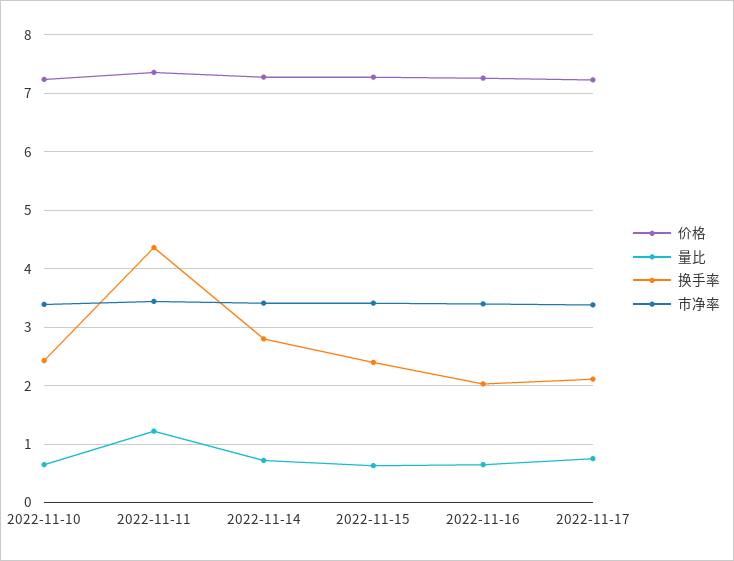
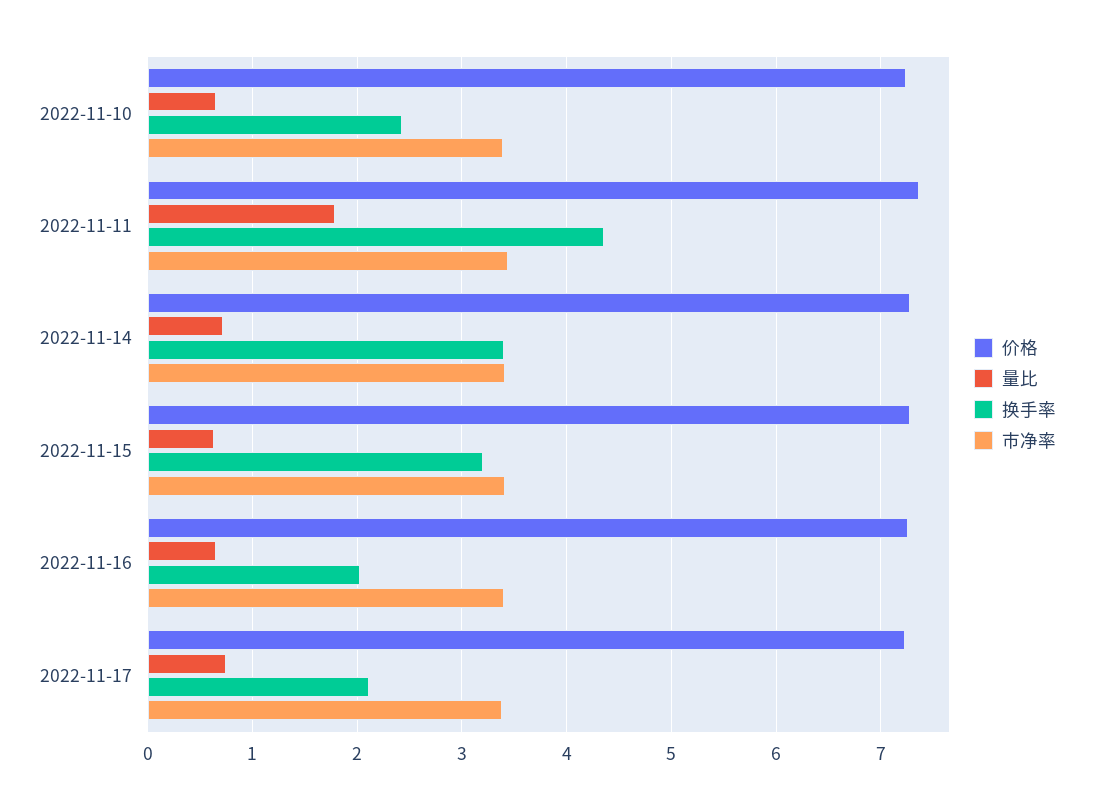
量比, 2022-11-11: 1.2 -> 1.8
换手率, 2022-11-14: 2.8 -> 3.4
换手率, 2022-11-15: 2.4 -> 3.2

